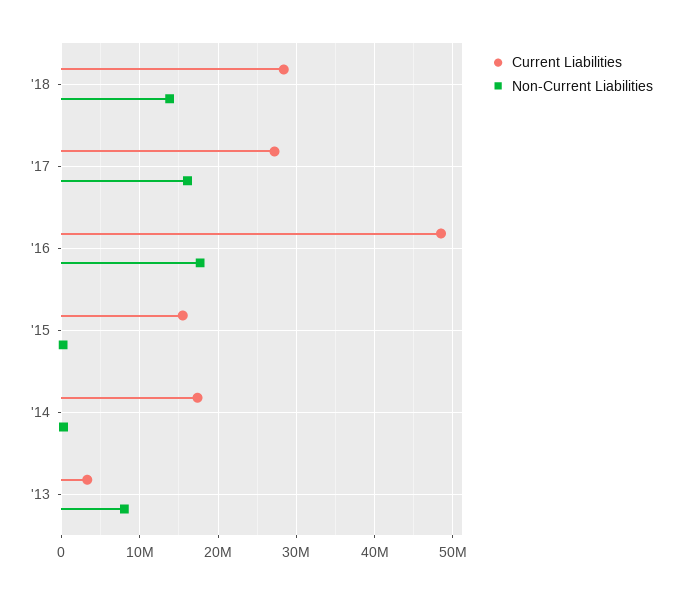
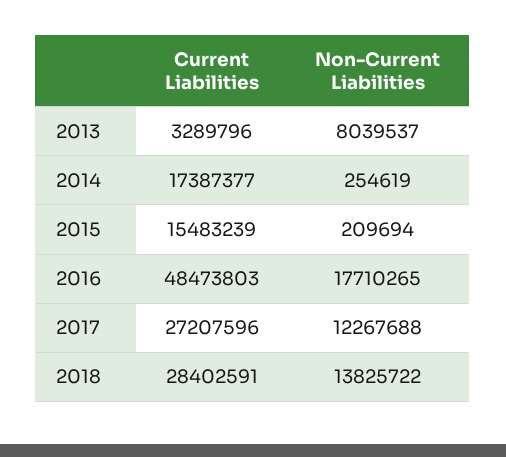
Non-Current Liabilities, '17: 16000000 -> 12267688

